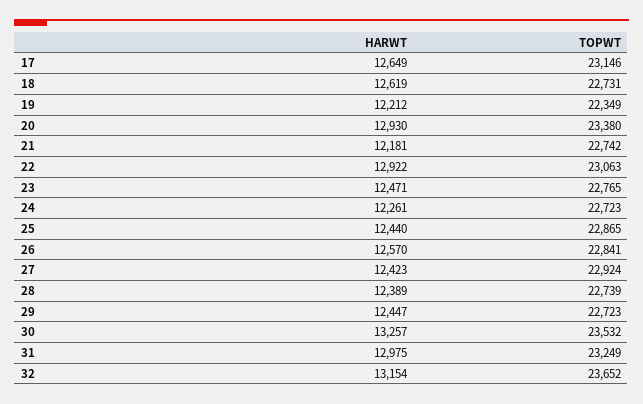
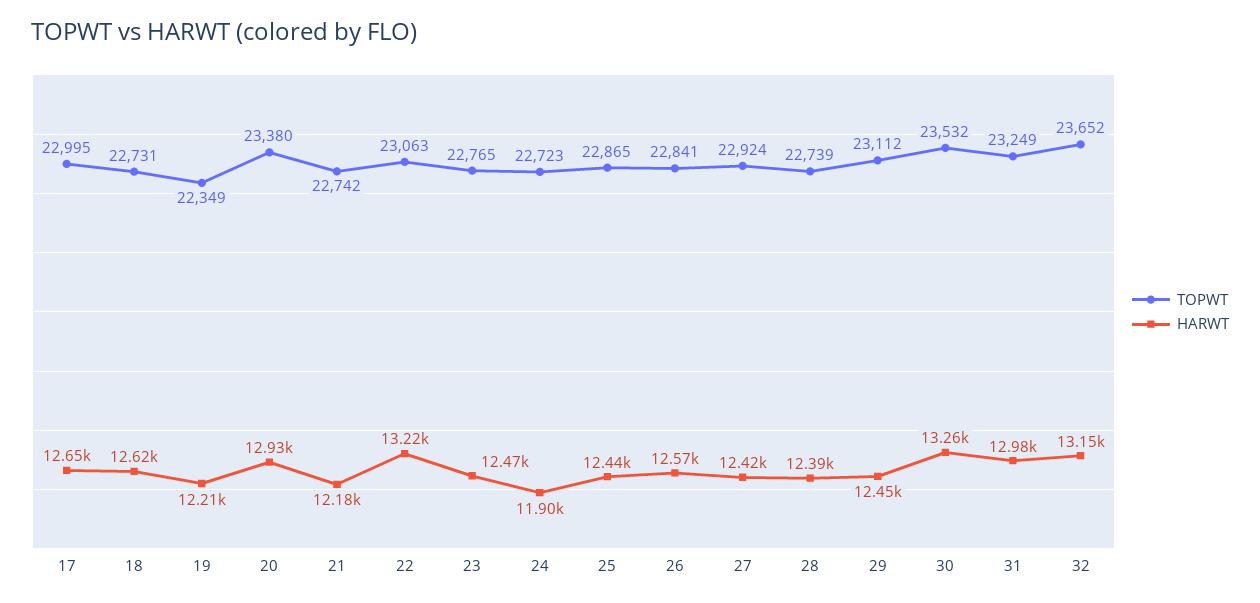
TOPWT, 17: 23146 -> 22995
HARWT, 22: 12922 -> 13220
HARWT, 24: 12261 -> 11900
TOPWT, 29: 22723 -> 23112

